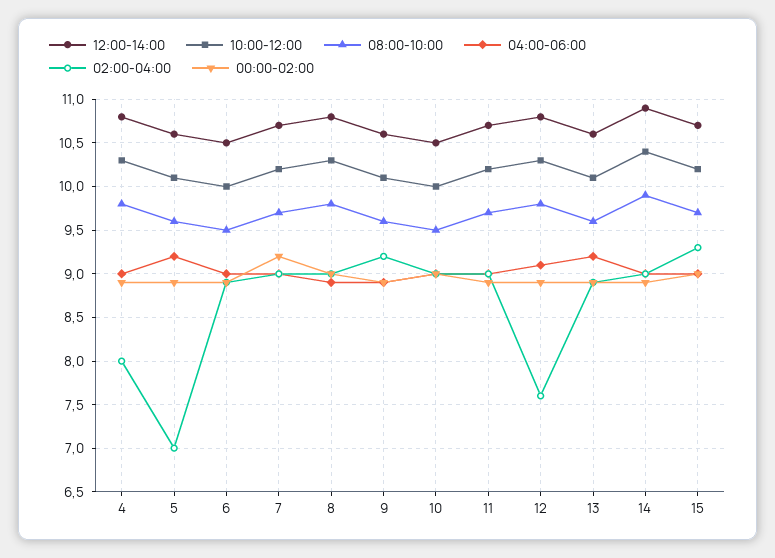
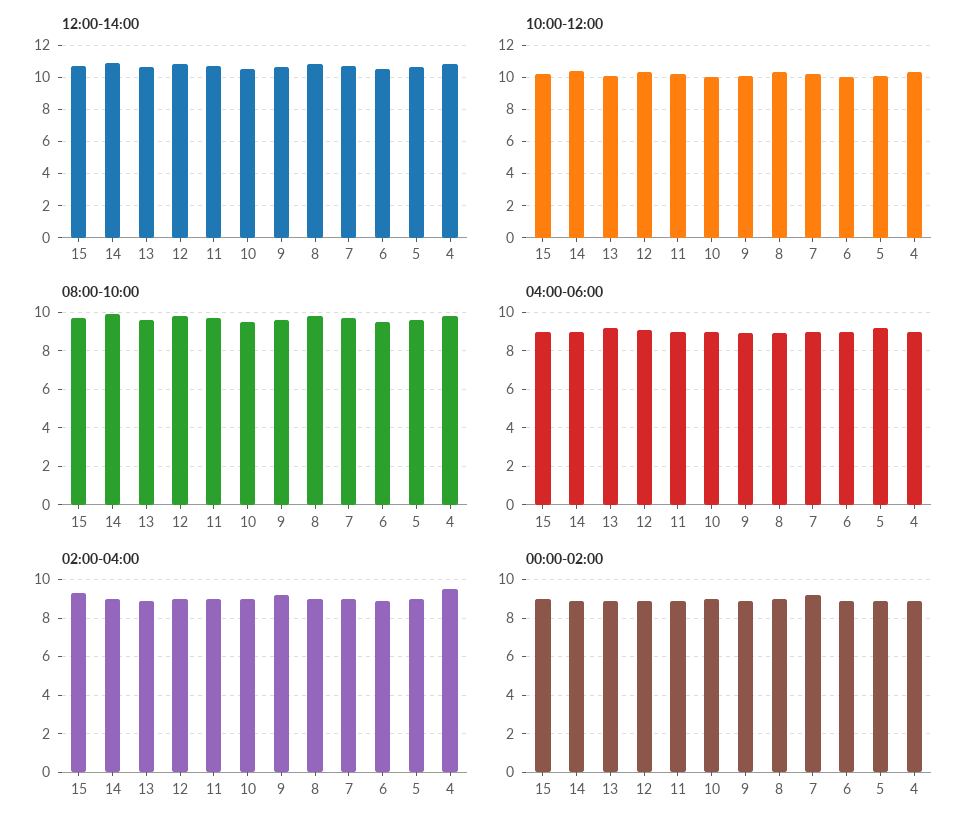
02:00-04:00, 4: 8 -> 9.5
02:00-04:00, 5: 7 -> 9
02:00-04:00, 12: 7.6 -> 9

